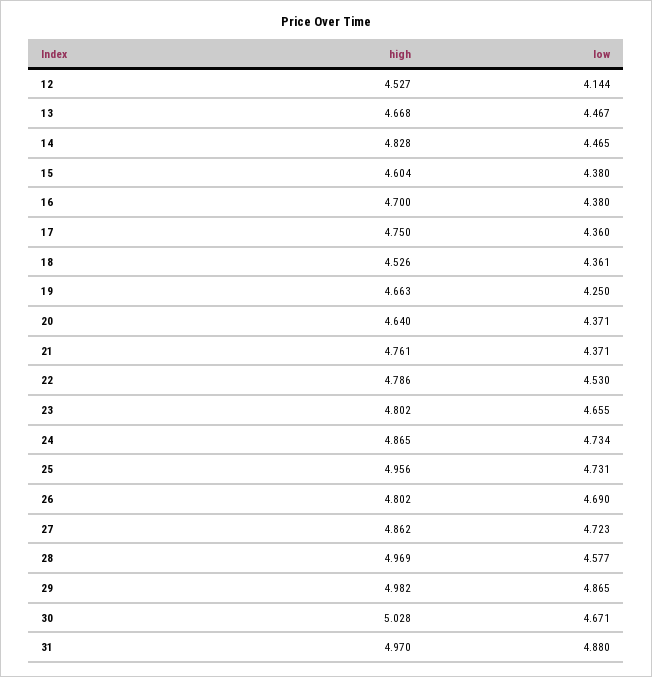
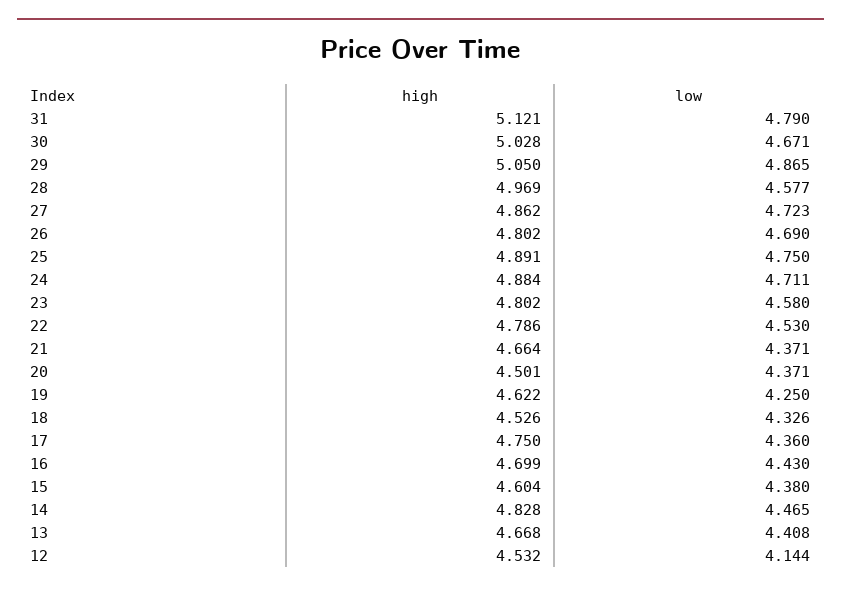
high, 12: 4.527 -> 4.532
low, 13: 4.467 -> 4.408
high, 16: 4.7 -> 4.699
low, 16: 4.38 -> 4.43
low, 18: 4.361 -> 4.326
high, 19: 4.663 -> 4.622
high, 20: 4.64 -> 4.501
high, 21: 4.761 -> 4.664
low, 23: 4.655 -> 4.58
high, 24: 4.865 -> 4.884
low, 24: 4.734 -> 4.711
high, 25: 4.956 -> 4.891
low, 25: 4.731 -> 4.75
high, 29: 4.982 -> 5.05
high, 31: 4.97 -> 5.121
low, 31: 4.88 -> 4.79

